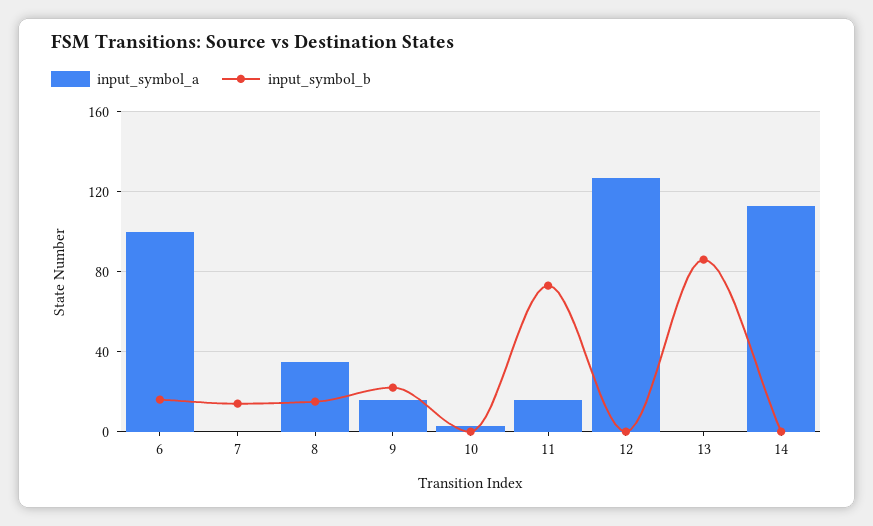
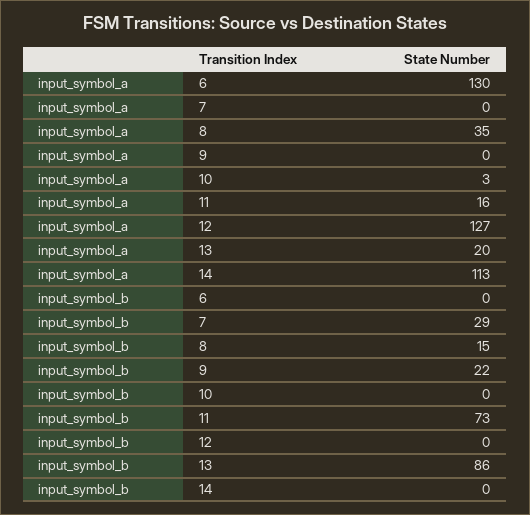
input_symbol_a, 6: 100 -> 130
input_symbol_b, 6: 15 -> 0
input_symbol_b, 7: 15 -> 29
input_symbol_a, 9: 15 -> 0
input_symbol_a, 13: 0 -> 20

